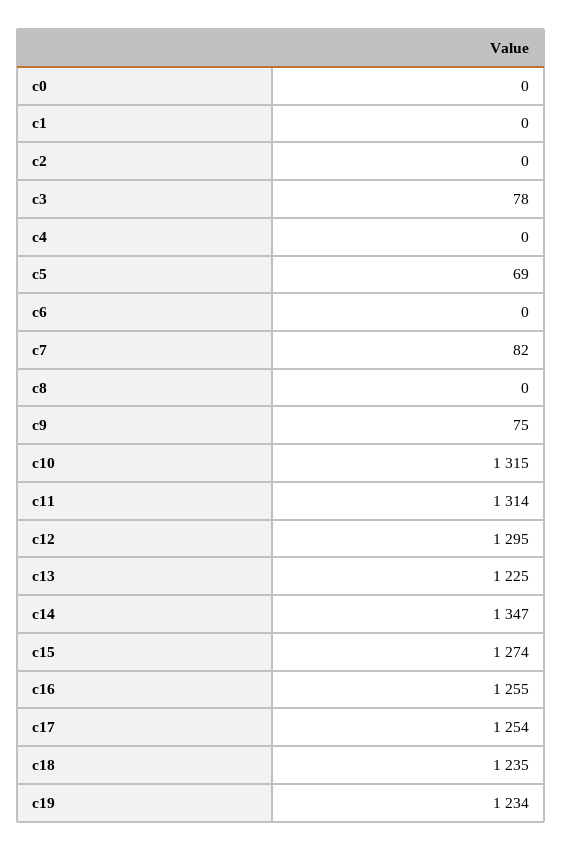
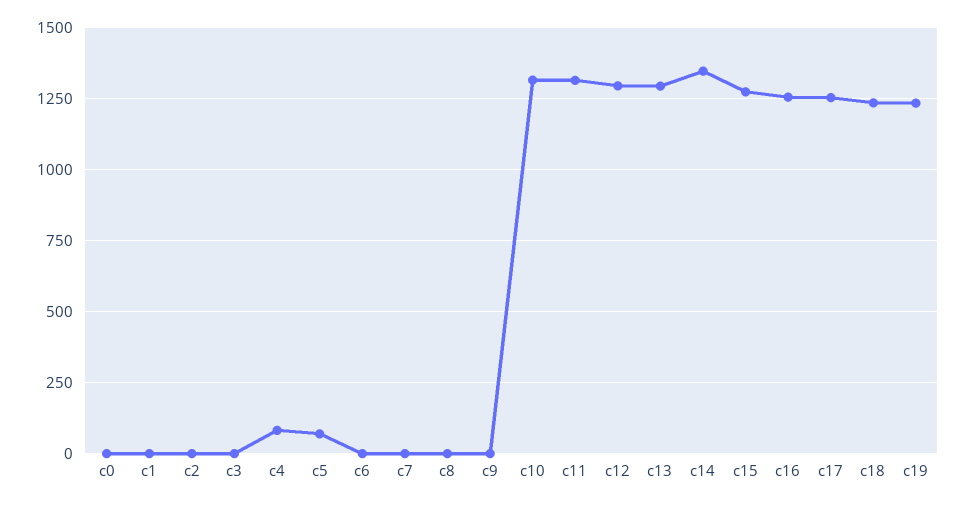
c3: 78 -> 0
c4: 0 -> 75
c7: 82 -> 0
c9: 75 -> 0
c13: 1225 -> 1300

